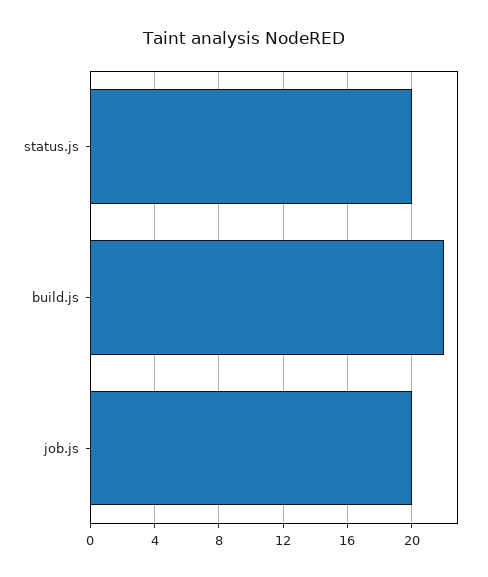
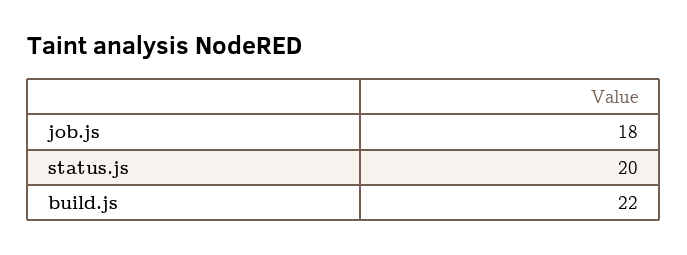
job.js: 20 -> 18

